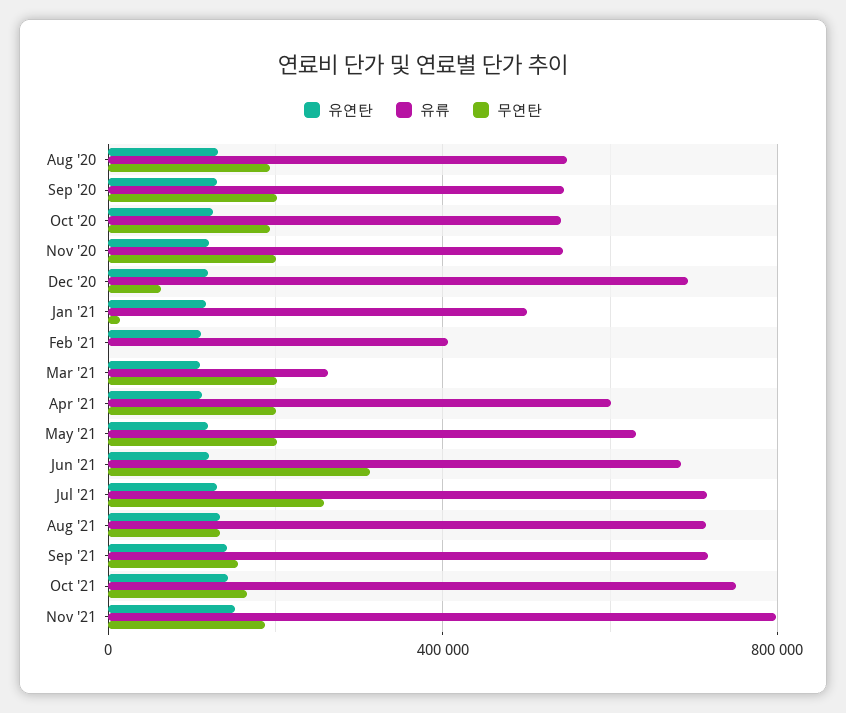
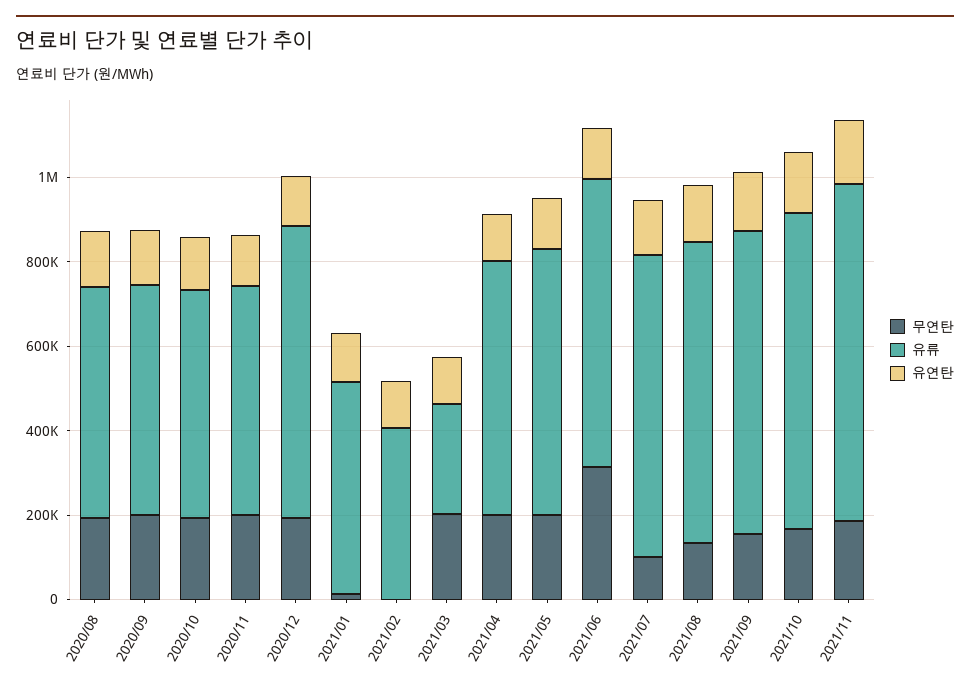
무연탄, Dec '20: 50000 -> 200000
무연탄, Jul '21: 250000 -> 100000

